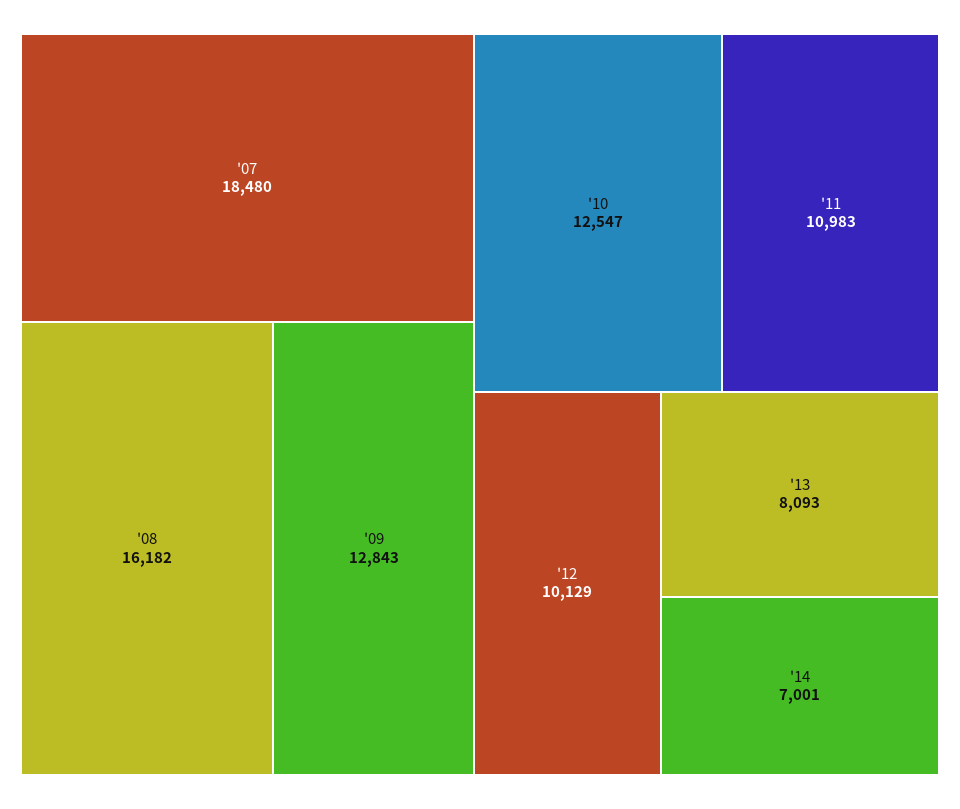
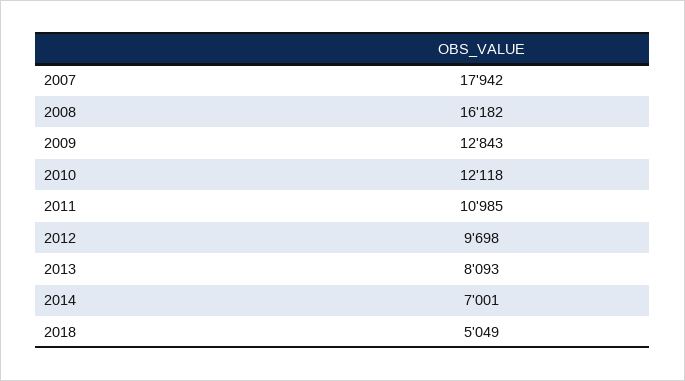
'07: 18480 -> 17942
'10: 12547 -> 12118
'11: 10983 -> 10985
'12: 10129 -> 9698
2018: none -> 5049

